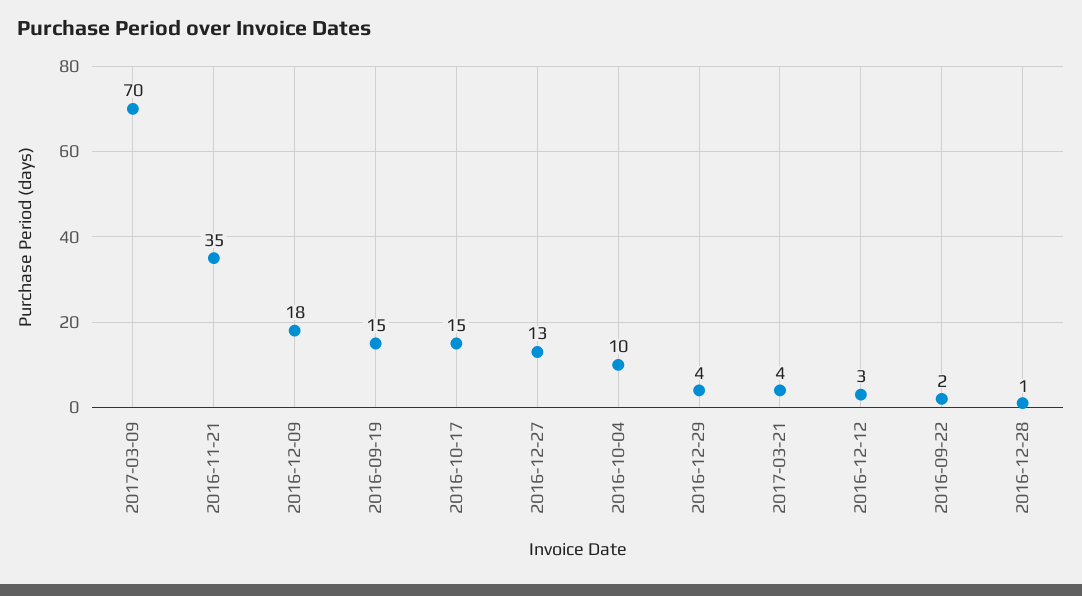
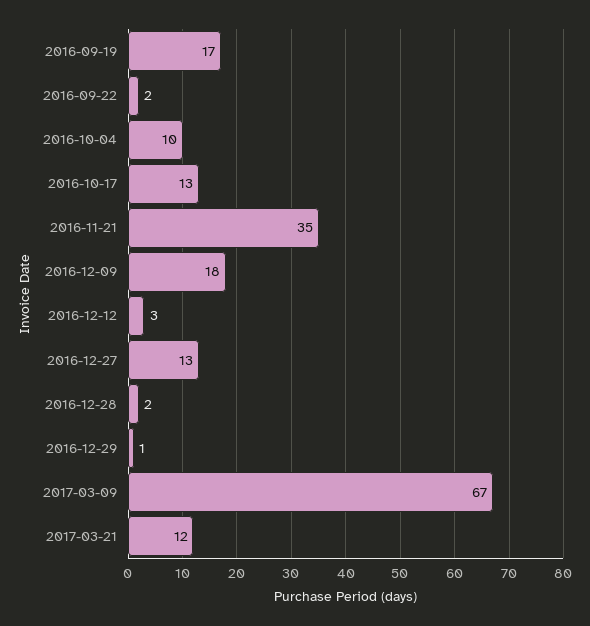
2017-03-09: 70 -> 67
2016-09-19: 15 -> 17
2016-10-17: 15 -> 13
2016-12-29: 4 -> 1
2017-03-21: 4 -> 12
2016-12-28: 1 -> 2

